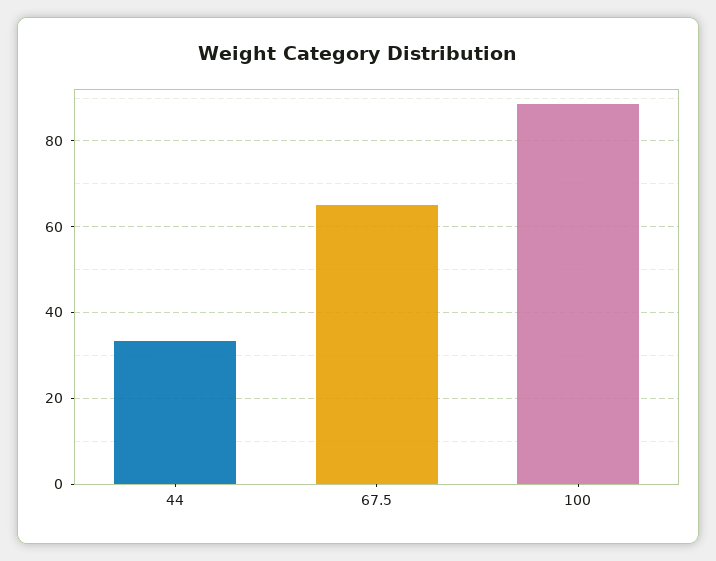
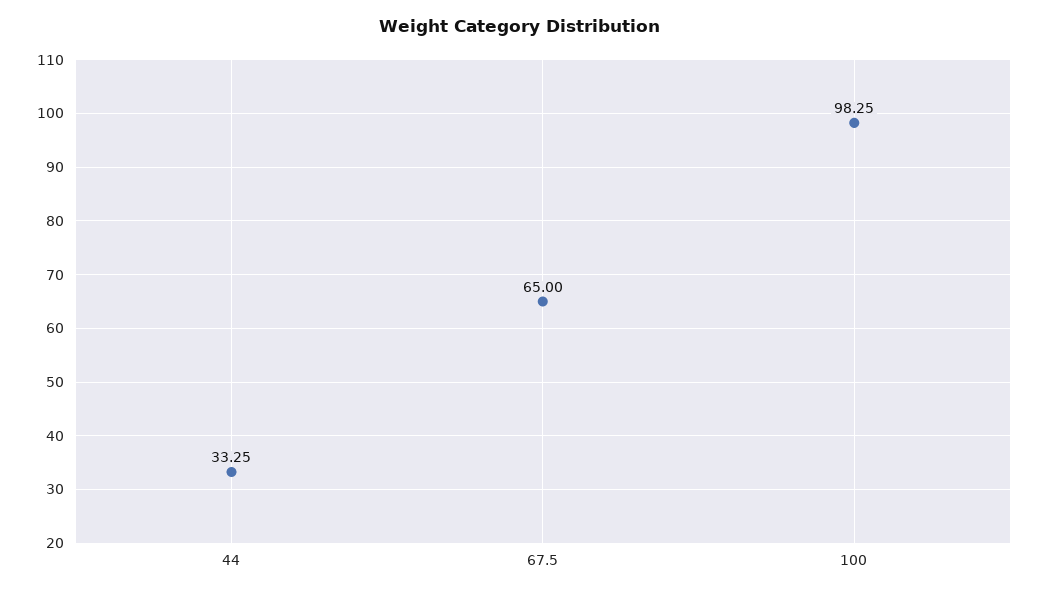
100: 88 -> 98.25

